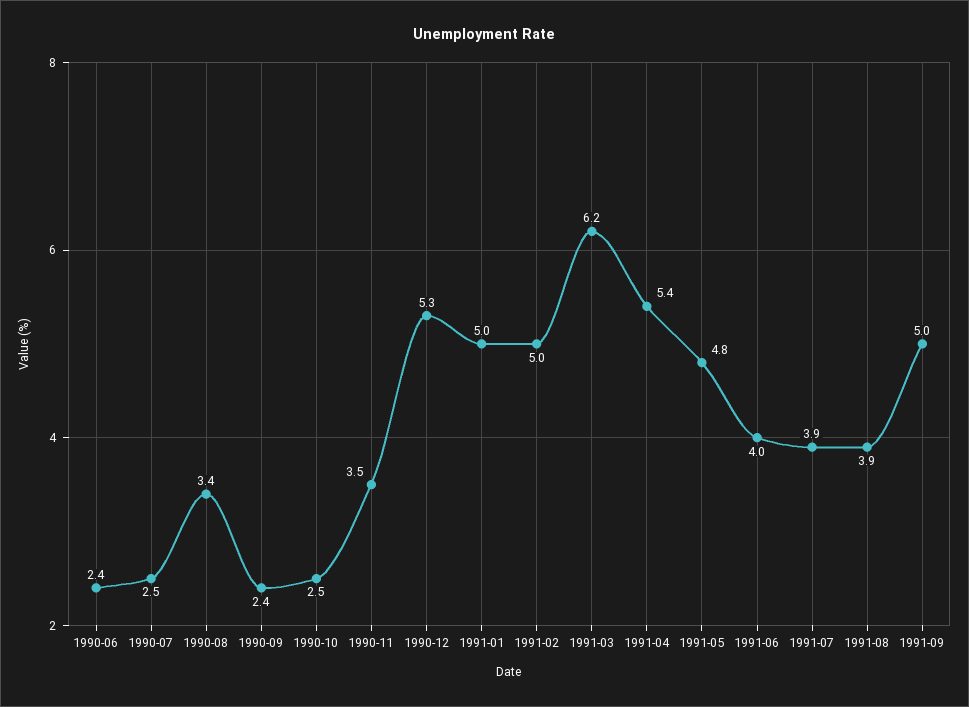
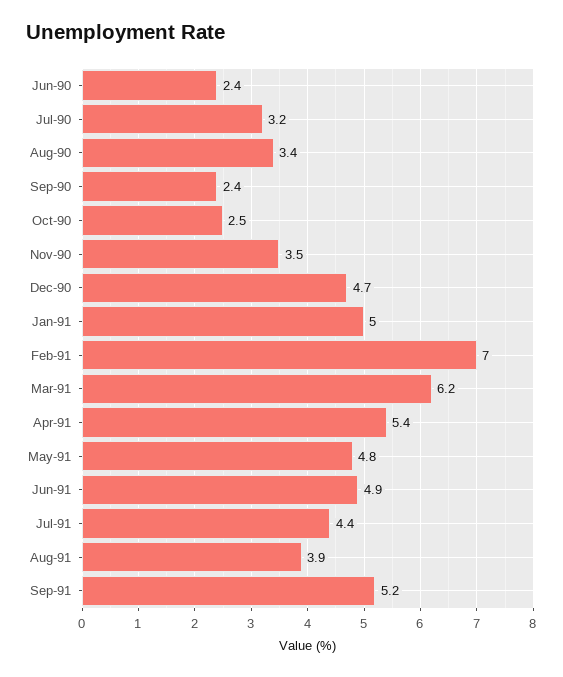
1990-07: 2.5 -> 3.2
1990-12: 5.3 -> 4.7
1991-02: 5 -> 7
1991-06: 4 -> 4.9
1991-07: 3.9 -> 4.4
1991-09: 5 -> 5.2

